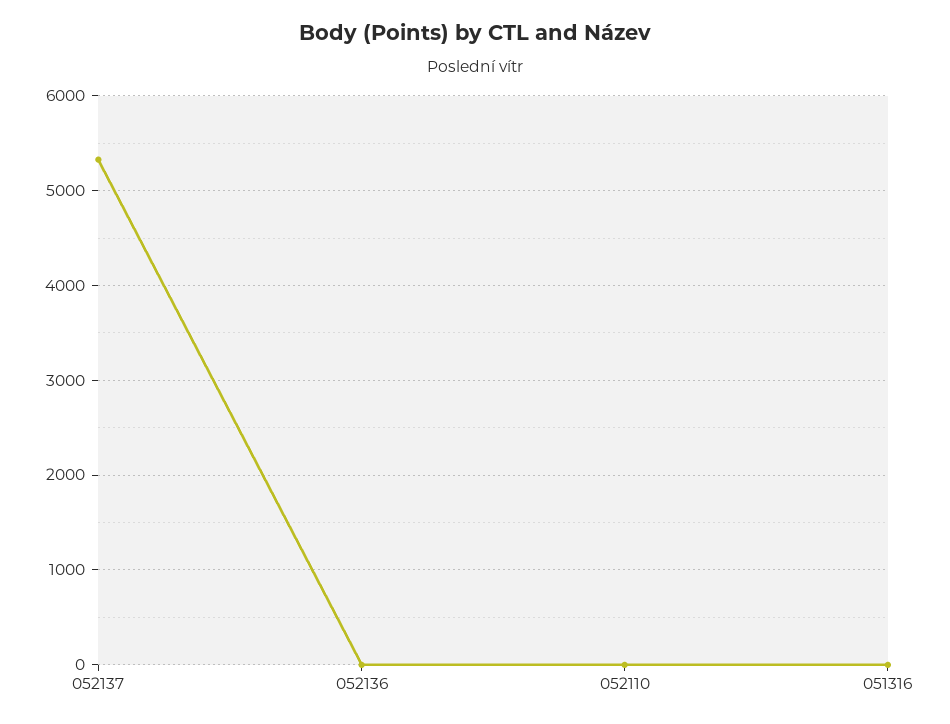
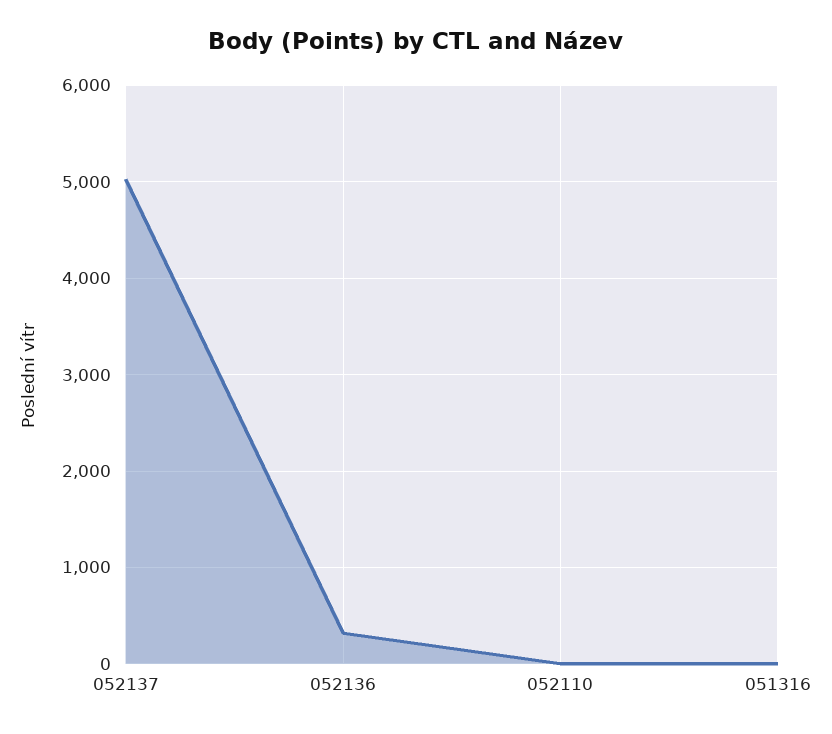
052137: 5300 -> 5000
052136: 0 -> 300

